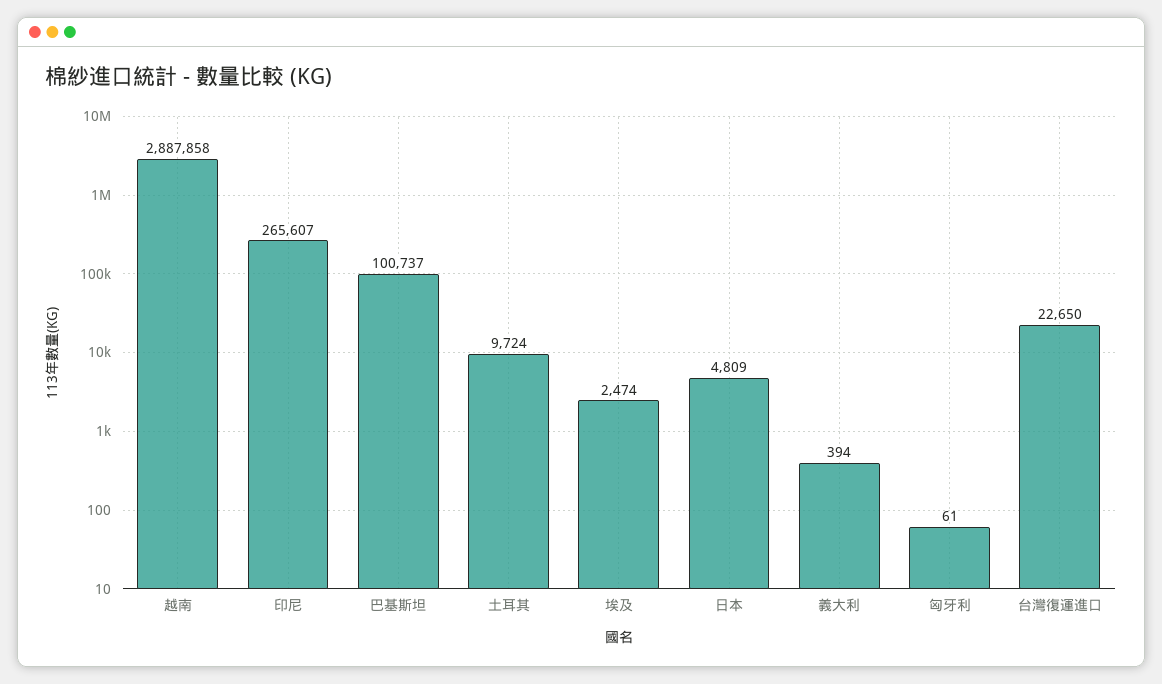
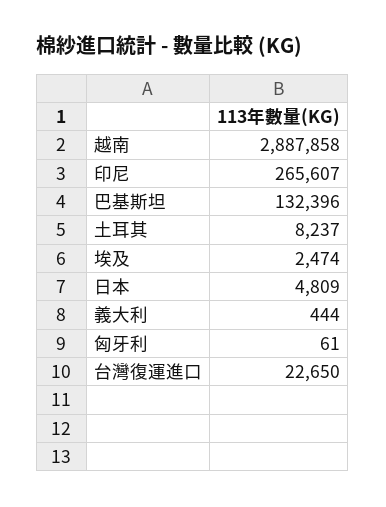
巴基斯坦: 100737 -> 132396
土耳其: 9724 -> 8237
義大利: 394 -> 444

